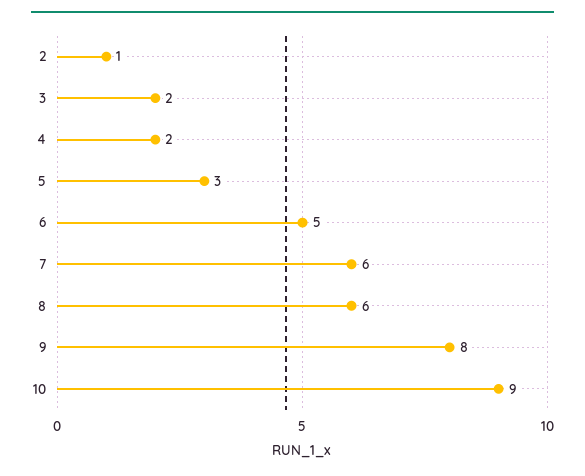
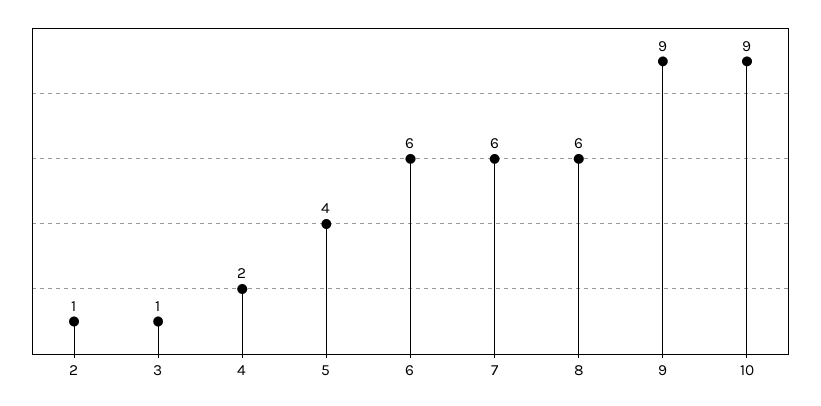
3: 2 -> 1
5: 3 -> 4
6: 5 -> 6
9: 8 -> 9

